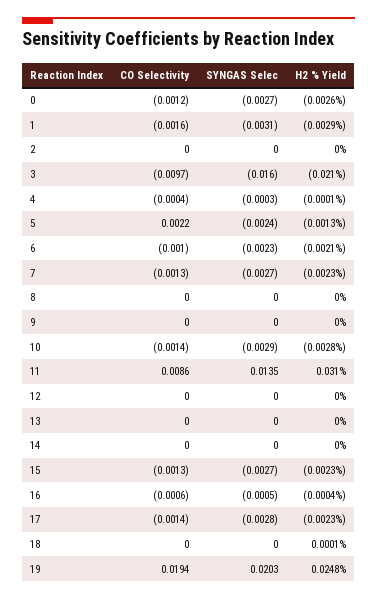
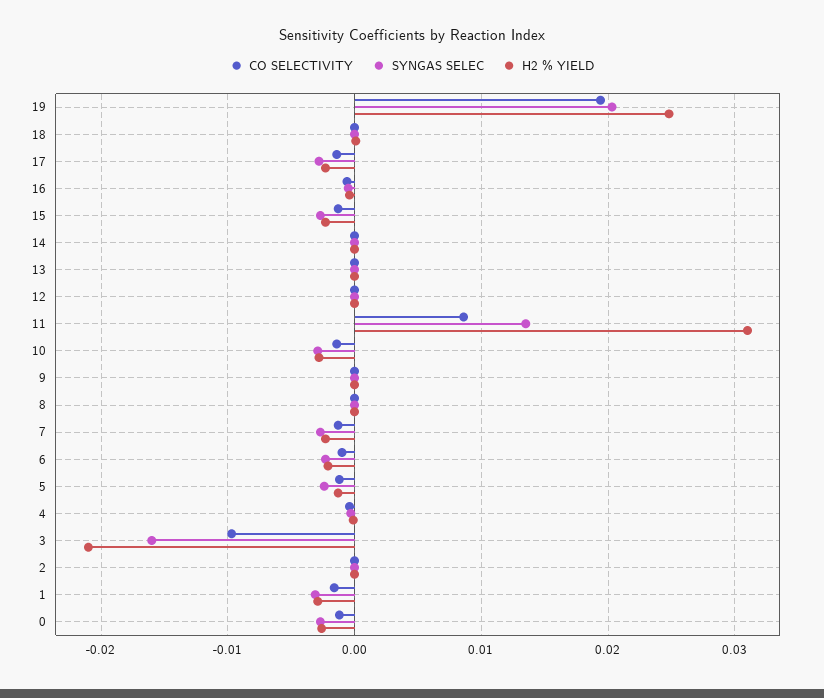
CO Selectivity, 5: 0.0022 -> -0.001

